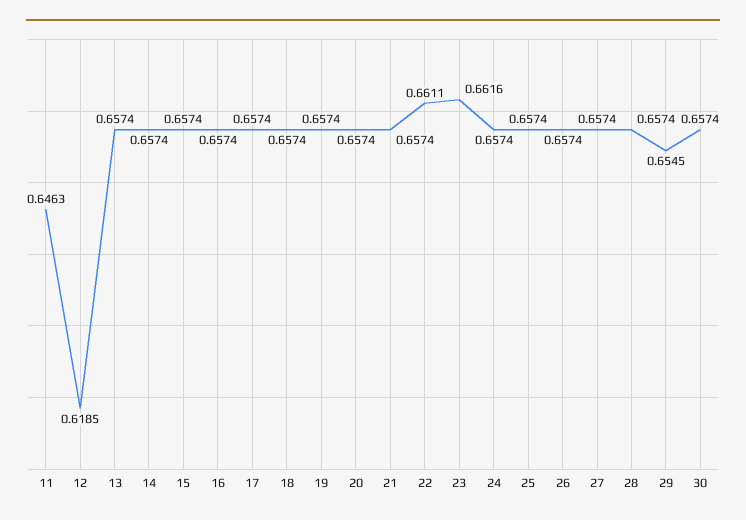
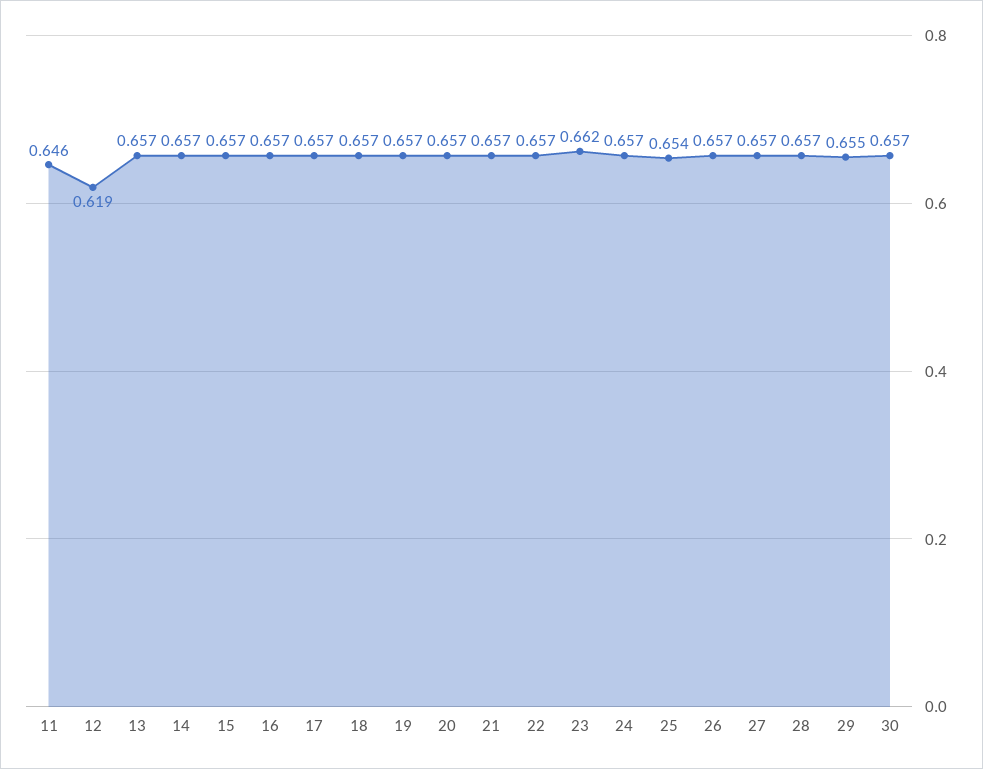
22: 0.6611 -> 0.657
25: 0.6574 -> 0.654

